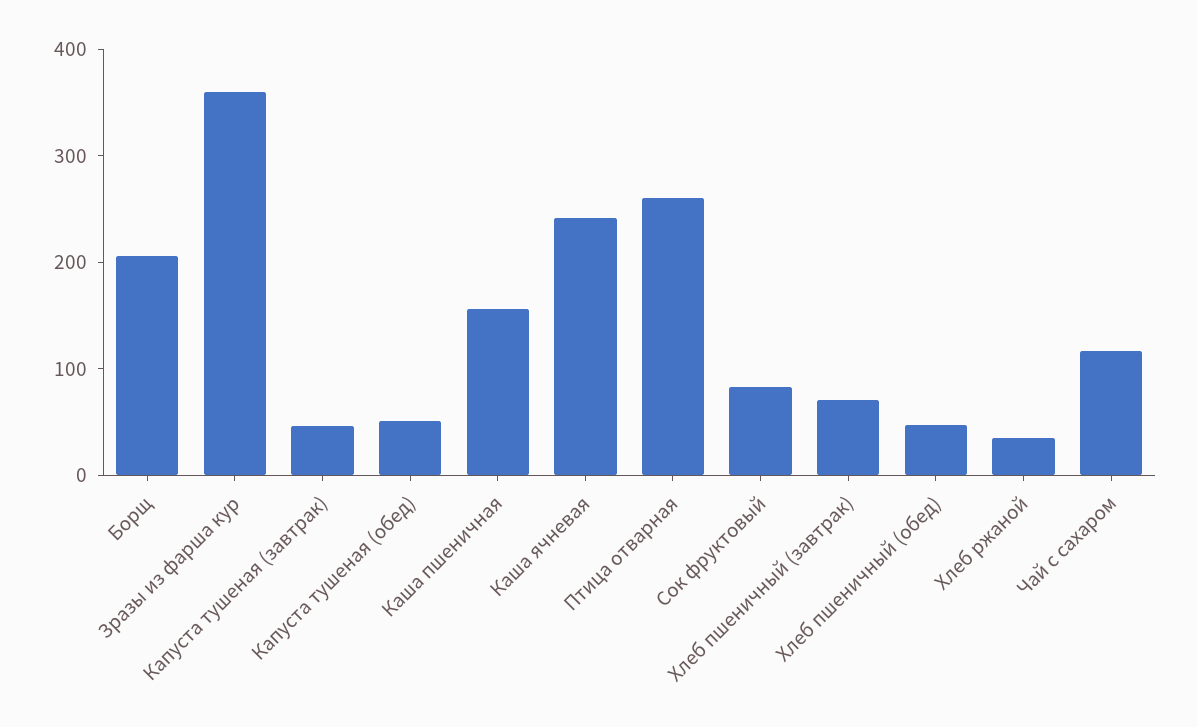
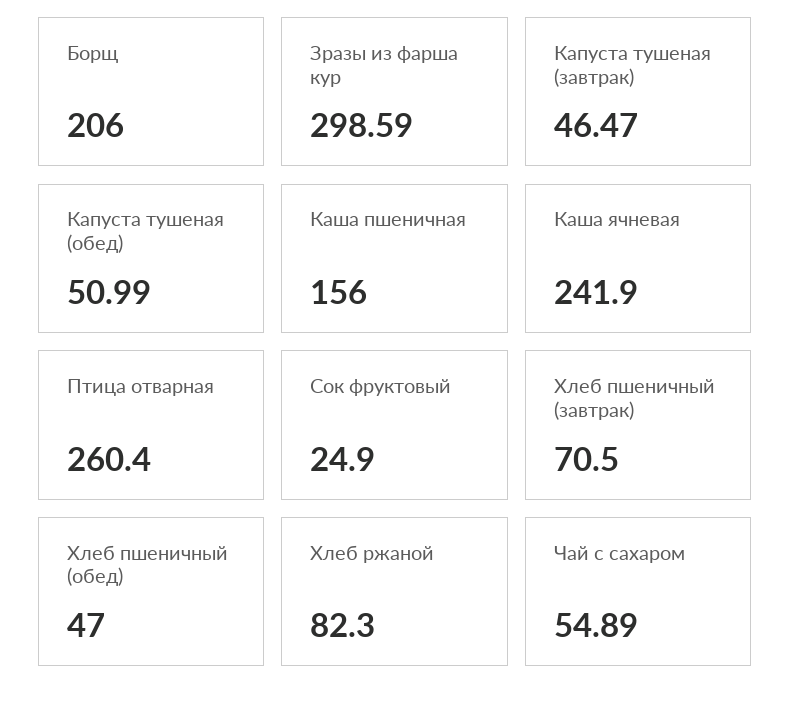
Зразы из фарша кур: 360 -> 298.59
Сок фруктовый: 80 -> 24.9
Хлеб ржаной: 40 -> 82.3
Чай с сахаром: 120 -> 54.89

